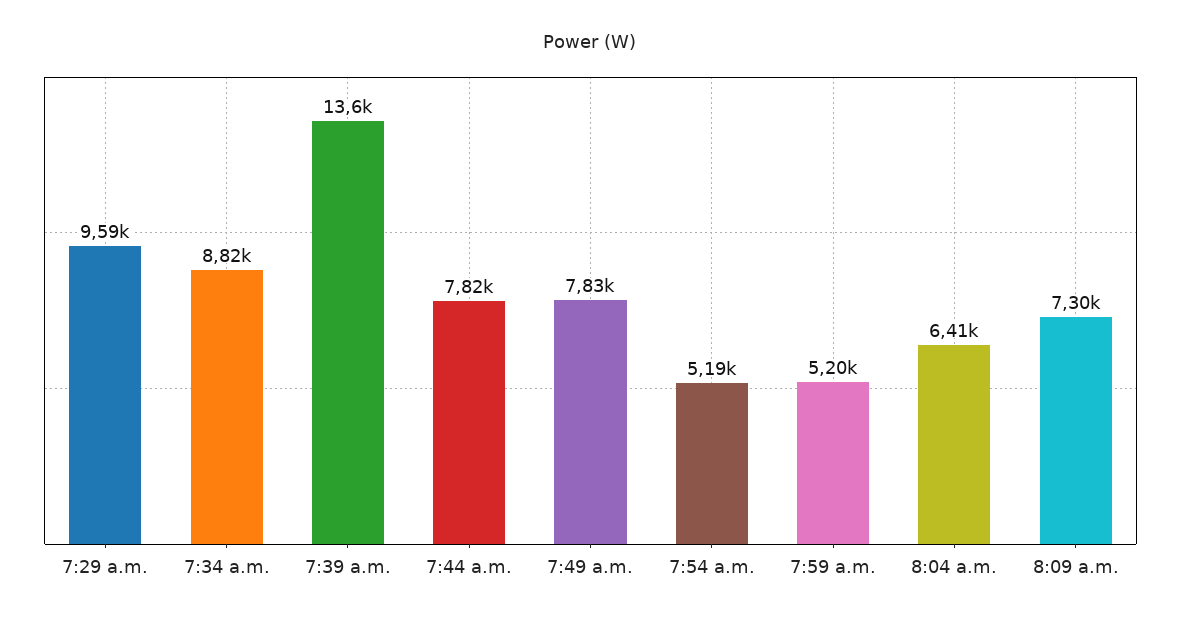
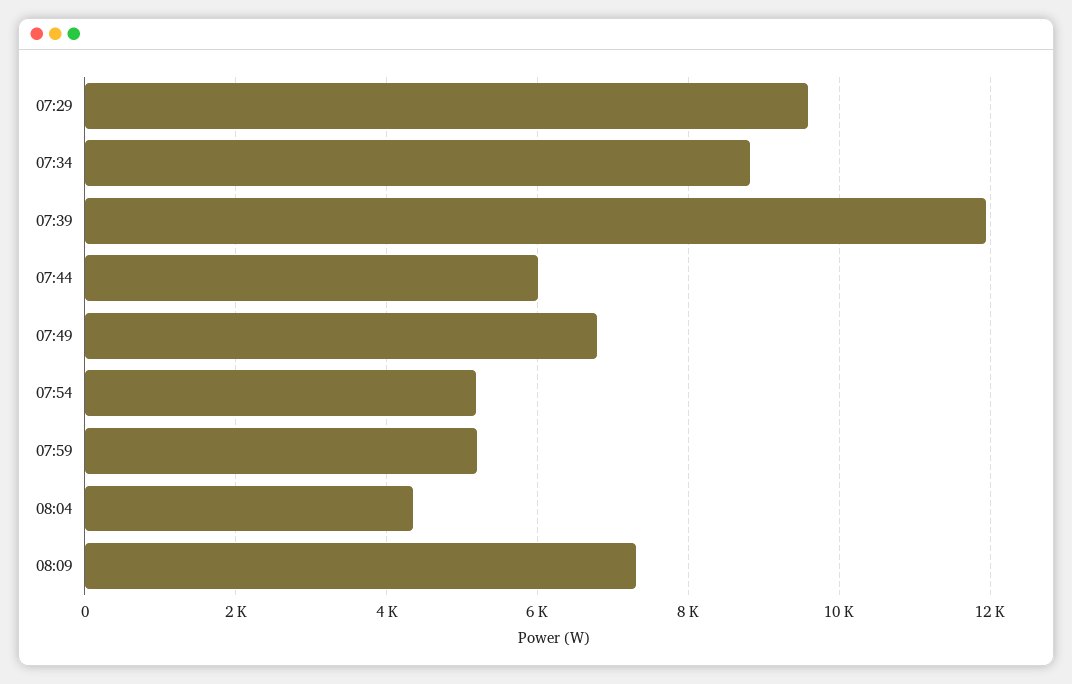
7:39 a.m.: 13600 -> 12000
7:44 a.m.: 7820 -> 6000
7:49 a.m.: 7830 -> 6800
8:04 a.m.: 6410 -> 4400

